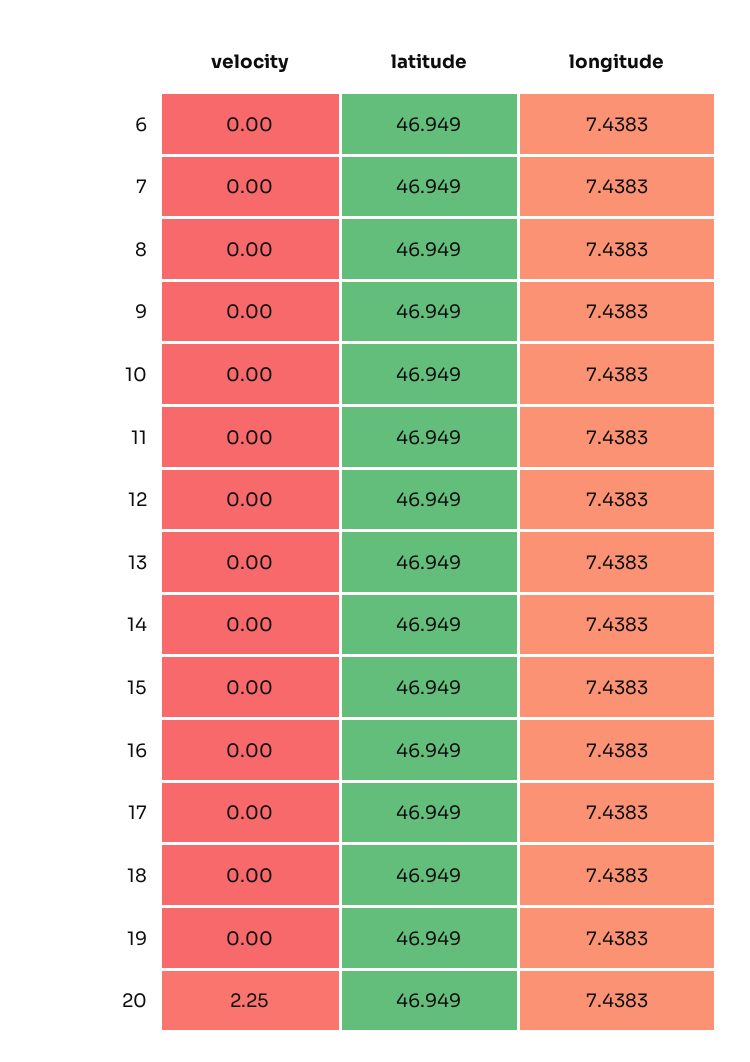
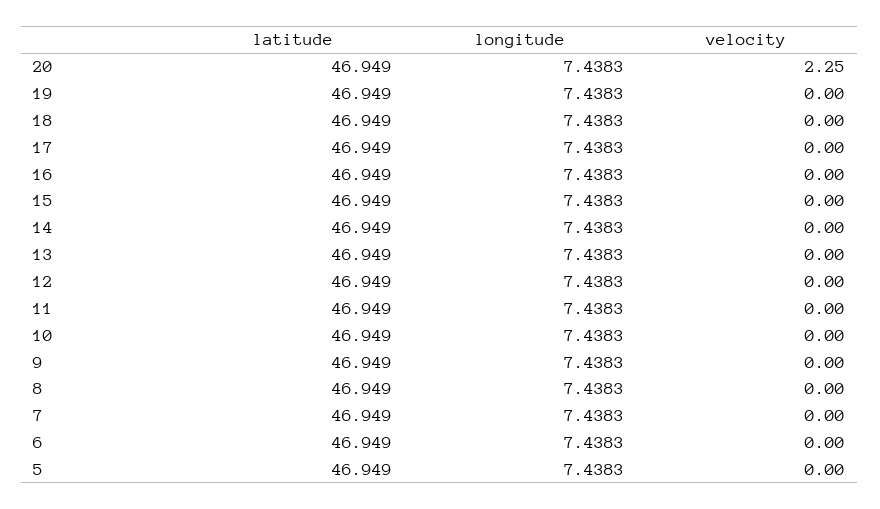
latitude, 5: none -> 46.949
longitude, 5: none -> 7.4383
velocity, 5: none -> 0

